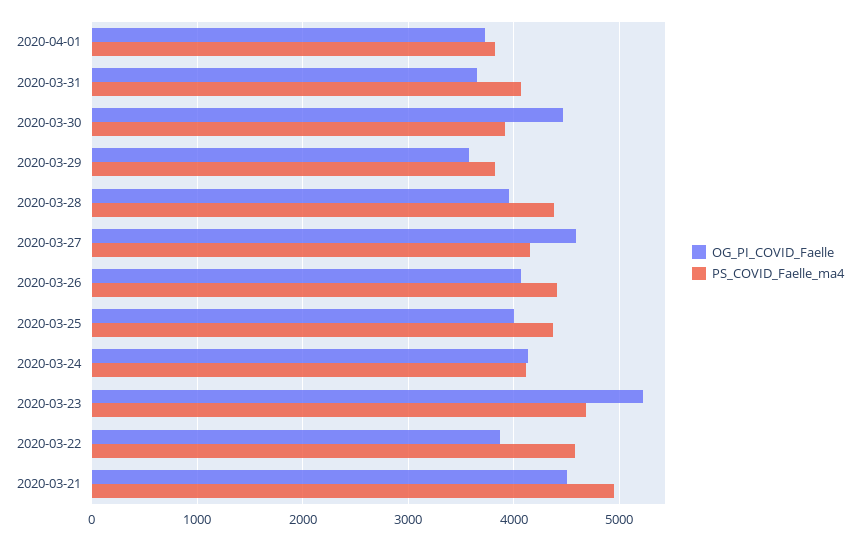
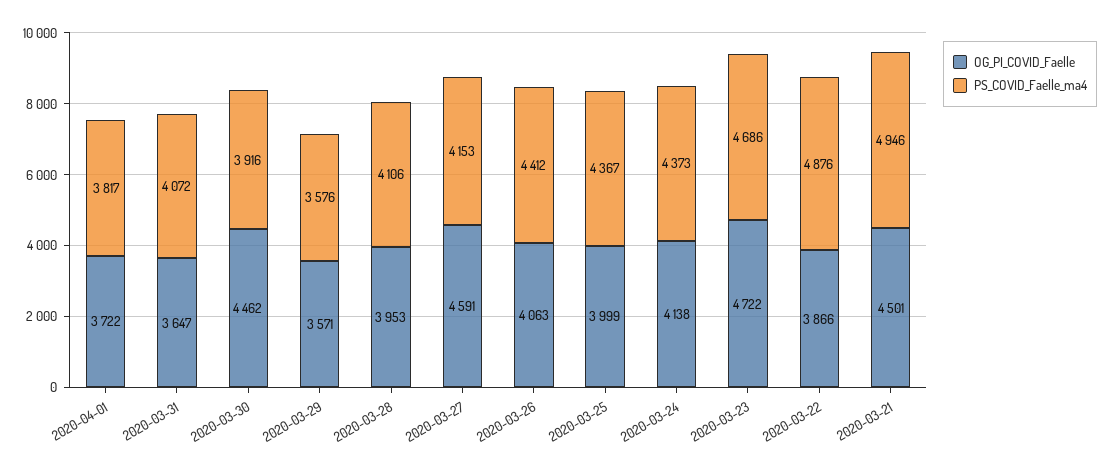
PS_COVID_Faelle_ma4, 2020-03-29: 3800 -> 3576
PS_COVID_Faelle_ma4, 2020-03-28: 4400 -> 4106
PS_COVID_Faelle_ma4, 2020-03-24: 4100 -> 4373
OG_PI_COVID_Faelle, 2020-03-23: 5200 -> 4722
PS_COVID_Faelle_ma4, 2020-03-22: 4600 -> 4876

